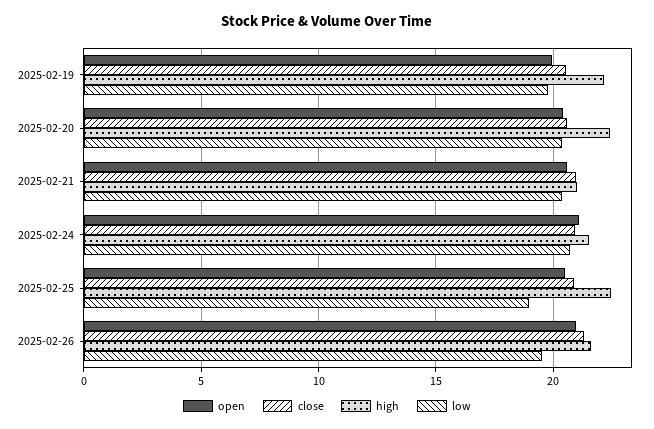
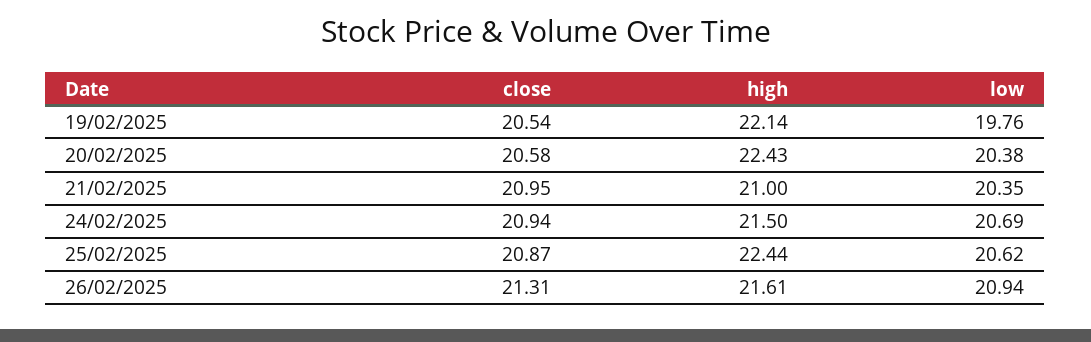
open, 2025-02-19: 20 -> none
open, 2025-02-20: 20.5 -> none
open, 2025-02-21: 20.5 -> none
open, 2025-02-24: 21 -> none
open, 2025-02-25: 20.5 -> none
low, 2025-02-25: 19 -> 20.62
open, 2025-02-26: 21 -> none
low, 2025-02-26: 19.5 -> 20.94

